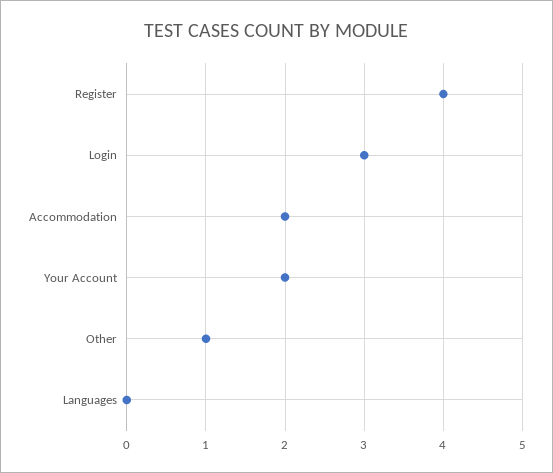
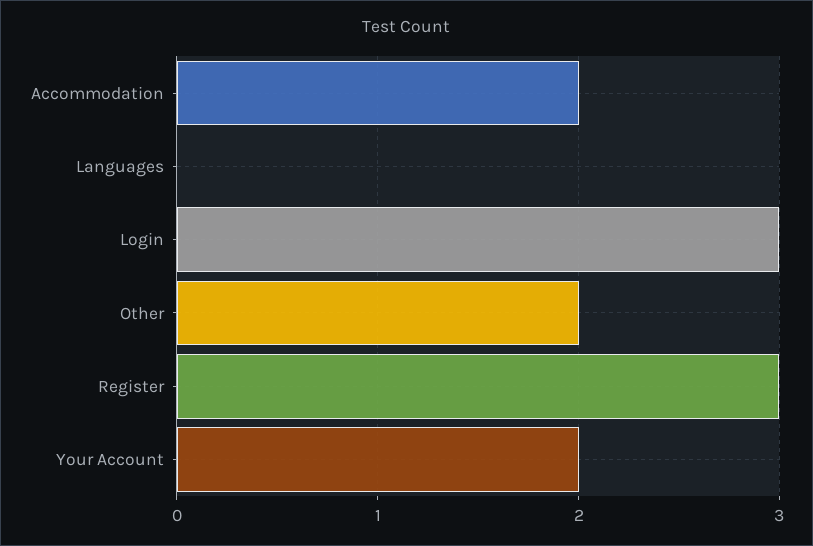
Register: 4 -> 3
Other: 1 -> 2

